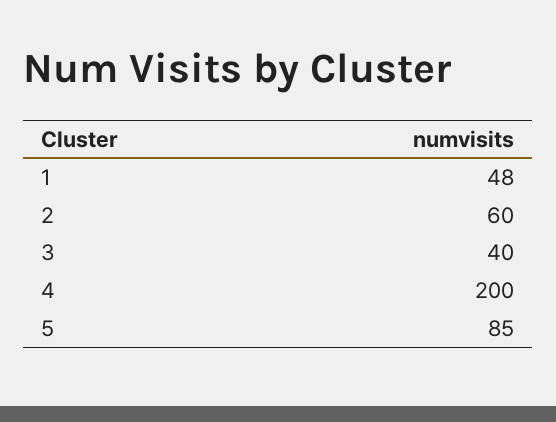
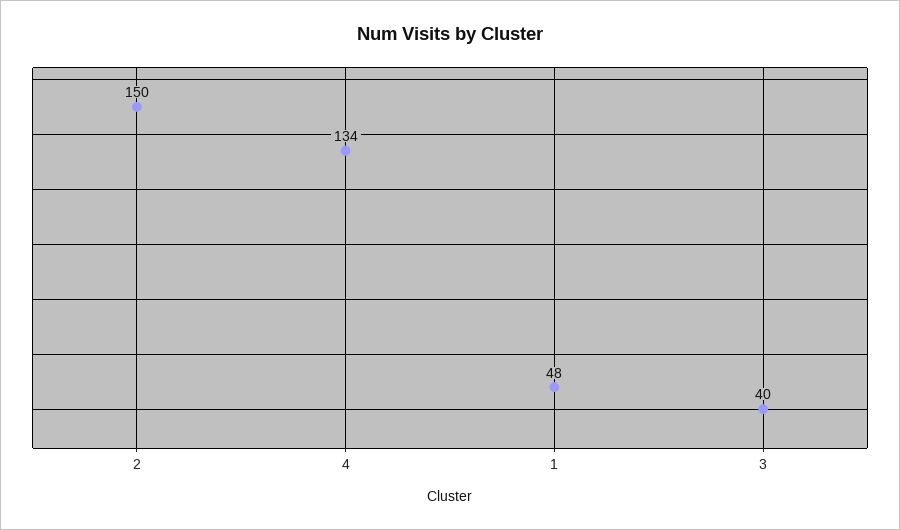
2: 60 -> 150
4: 200 -> 134
5: 85 -> none

